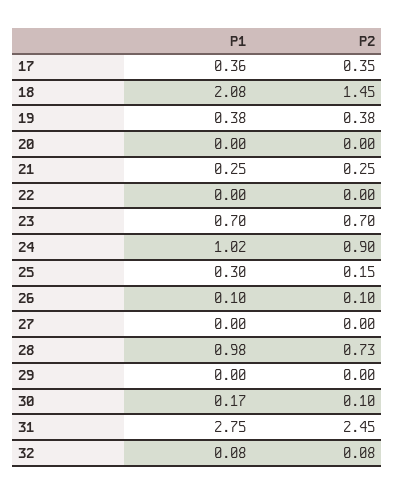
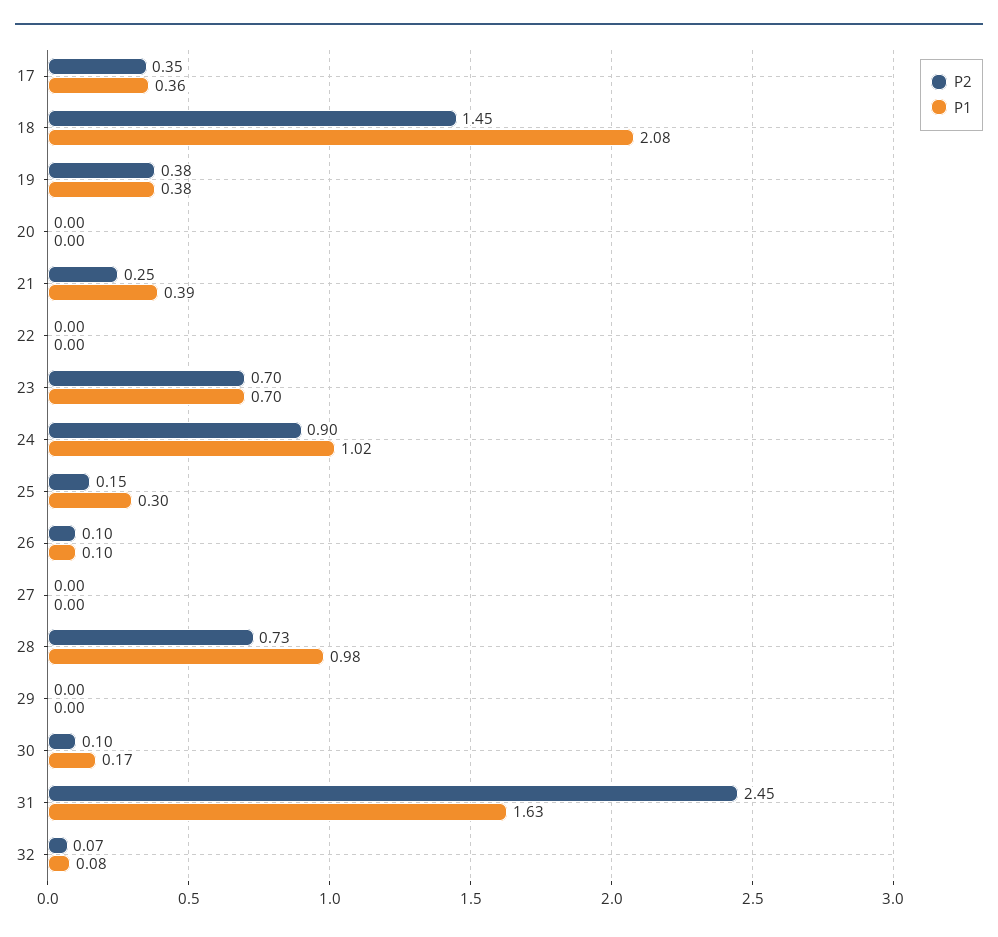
P1, 21: 0.25 -> 0.39
P1, 31: 2.75 -> 1.63
P2, 32: 0.08 -> 0.07

